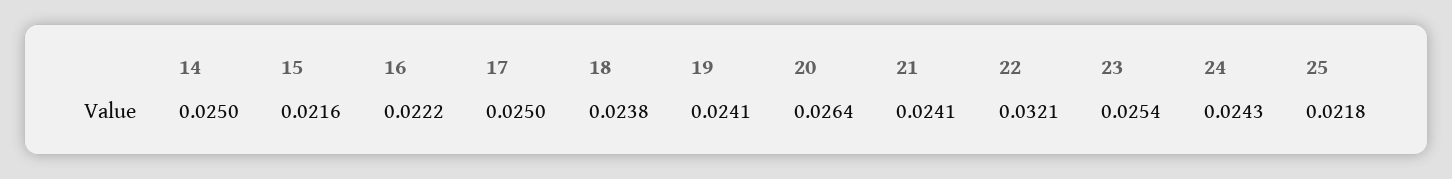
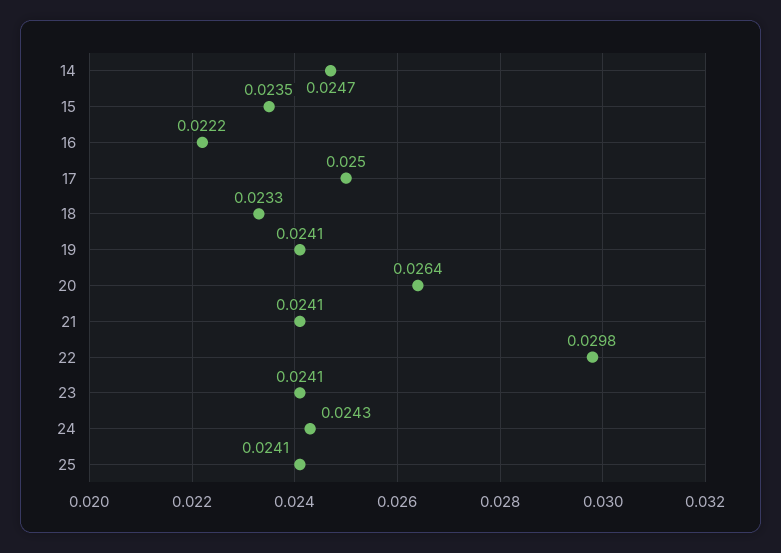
14: 0.025 -> 0.0247
15: 0.0216 -> 0.0235
18: 0.0238 -> 0.0233
22: 0.0321 -> 0.0298
23: 0.0254 -> 0.0241
25: 0.0218 -> 0.0241

